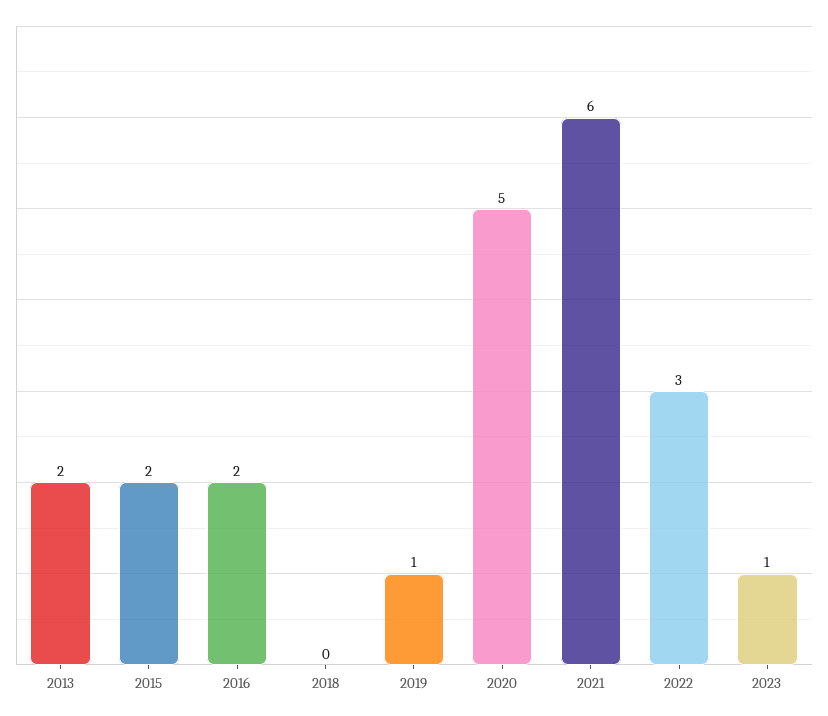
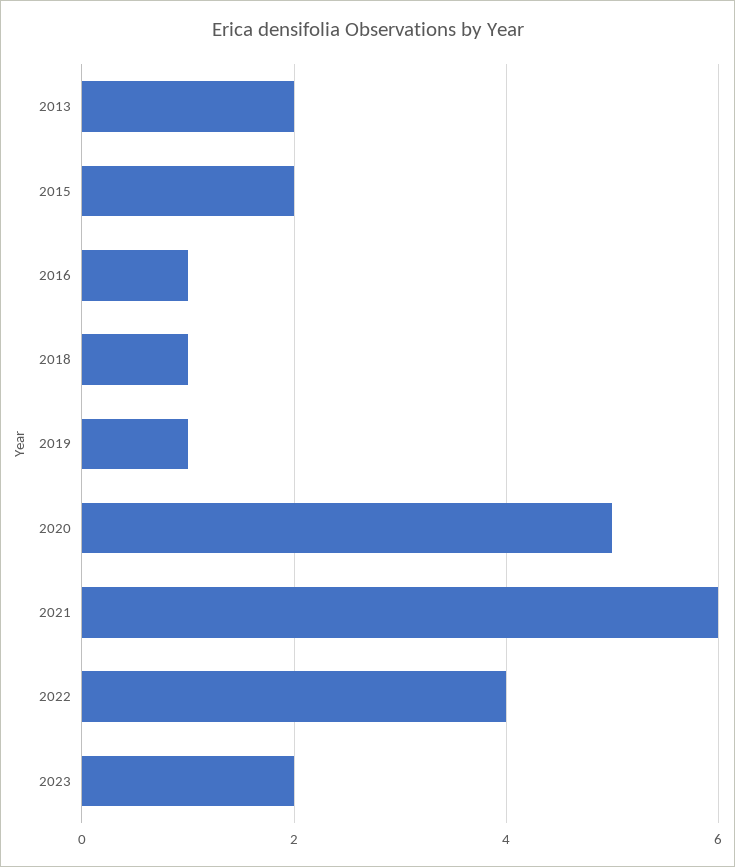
2016: 2 -> 1
2018: 0 -> 1
2022: 3 -> 4
2023: 1 -> 2

